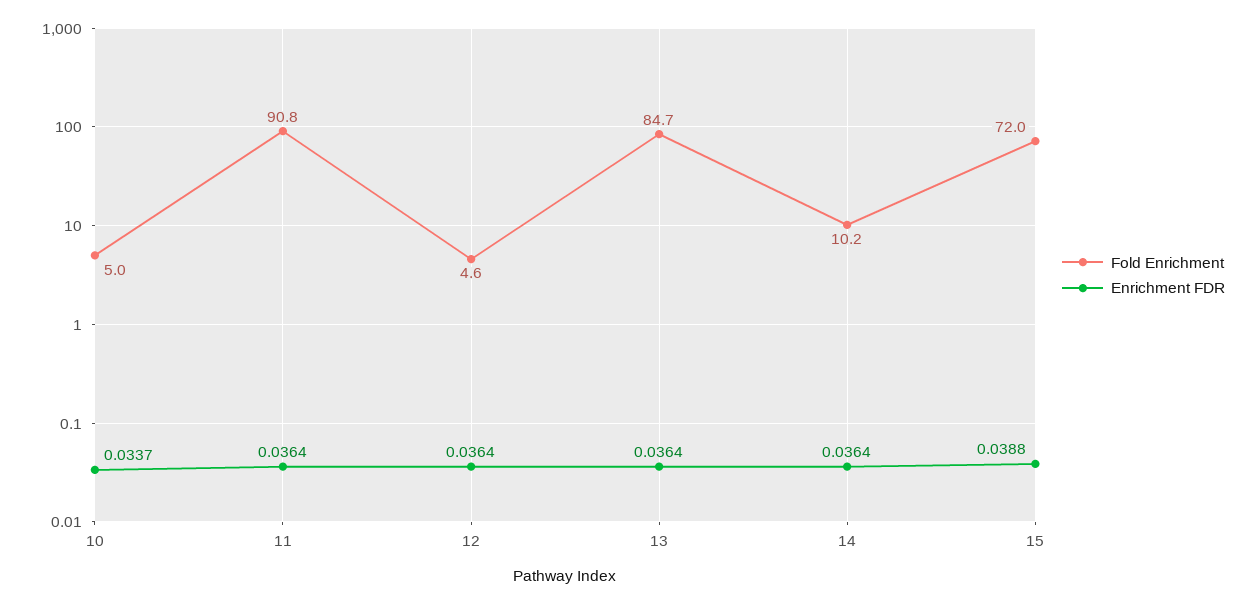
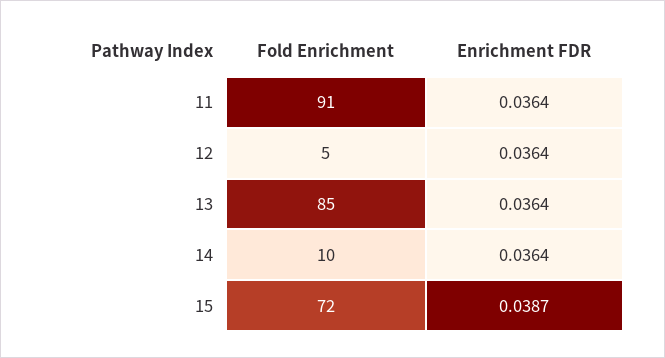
Fold Enrichment, 10: 5 -> none
Enrichment FDR, 10: 0.0337 -> none
Enrichment FDR, 15: 0.0388 -> 0.0387

